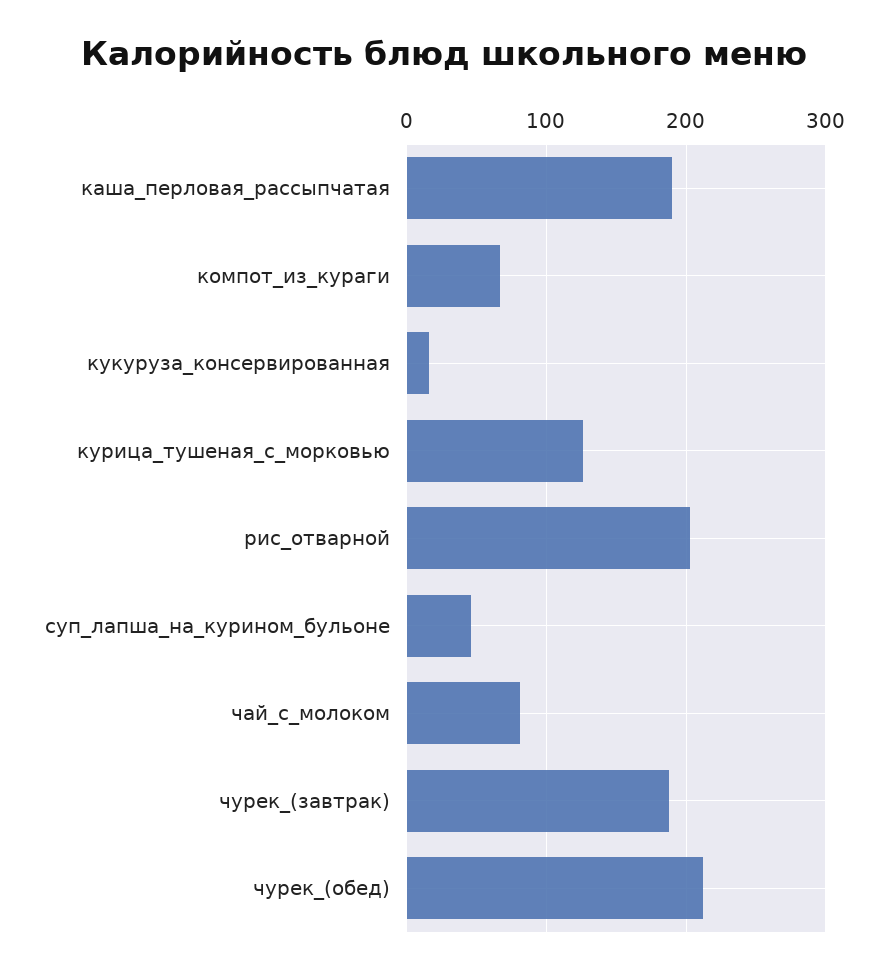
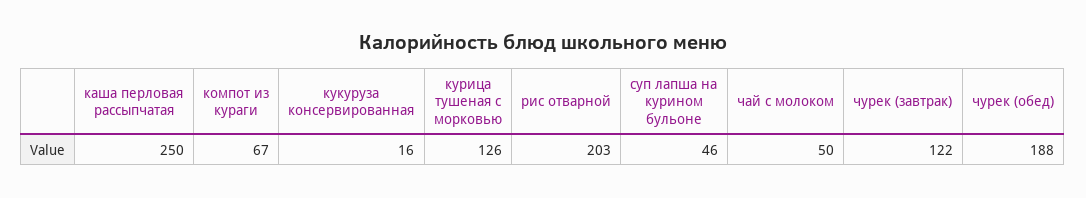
каша_перловая_рассыпчатая: 190 -> 250
чай_с_молоком: 80 -> 50
чурек_(завтрак): 190 -> 122
чурек_(обед): 210 -> 188

